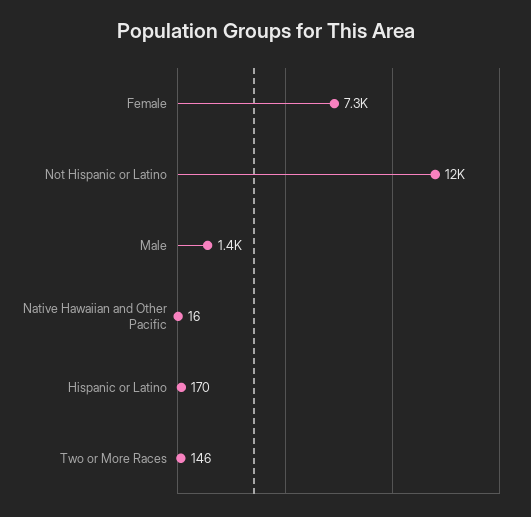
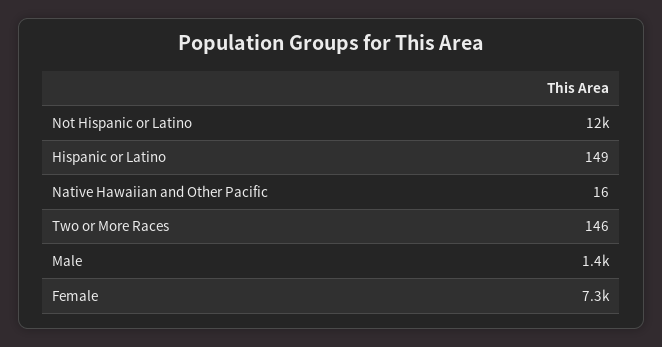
Hispanic or Latino: 170 -> 149

